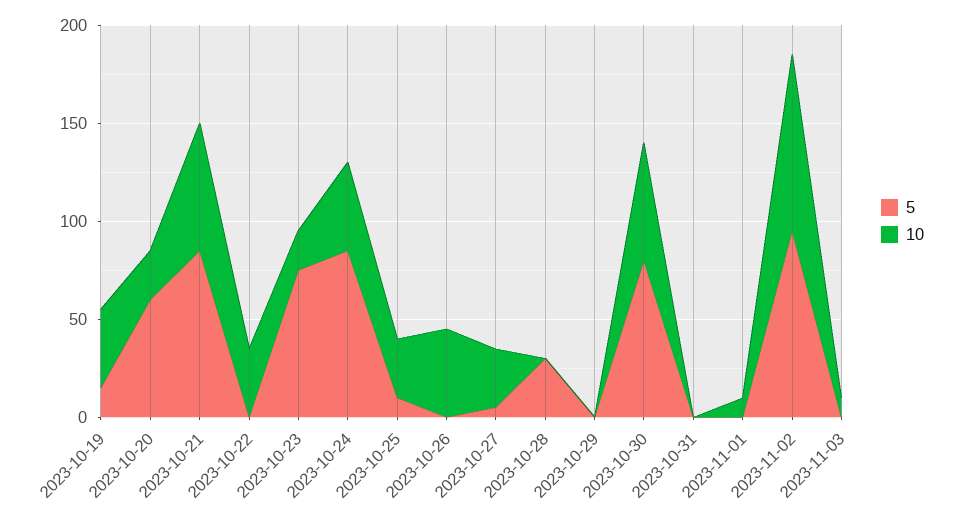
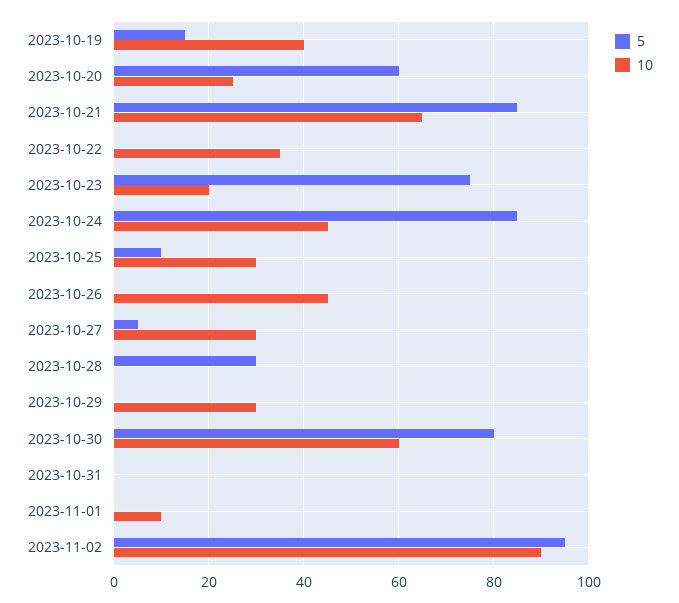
10, 2023-10-29: 0 -> 30
5, 2023-11-03: 0 -> none
10, 2023-11-03: 10 -> none

